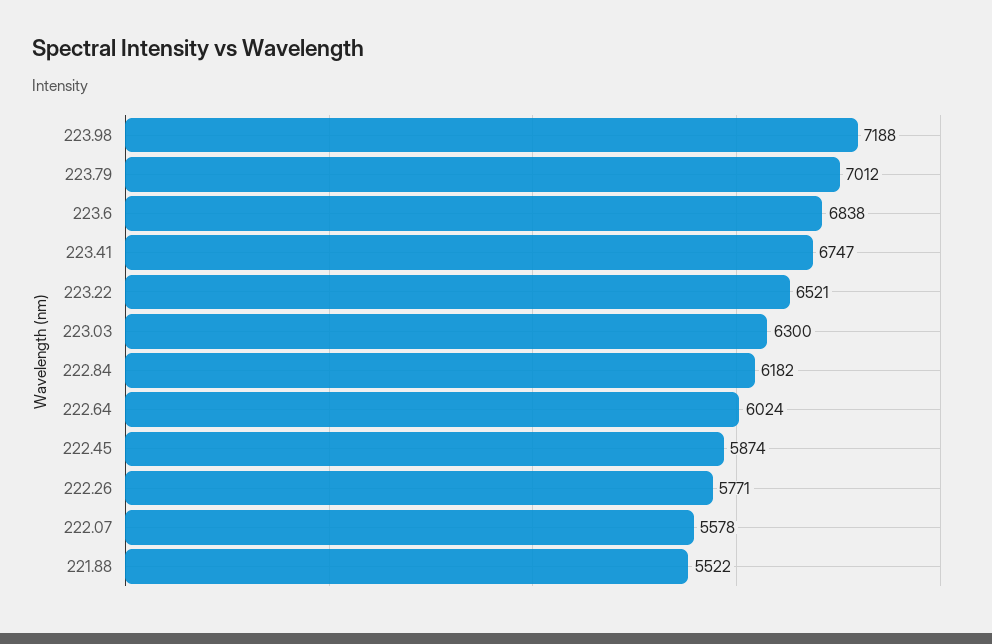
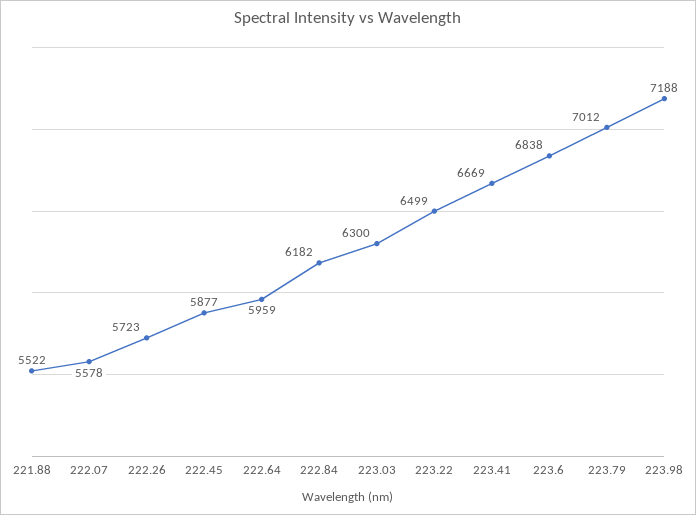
223.41: 6747 -> 6669
223.22: 6521 -> 6499
222.64: 6024 -> 5959
222.45: 5874 -> 5877
222.26: 5771 -> 5723

